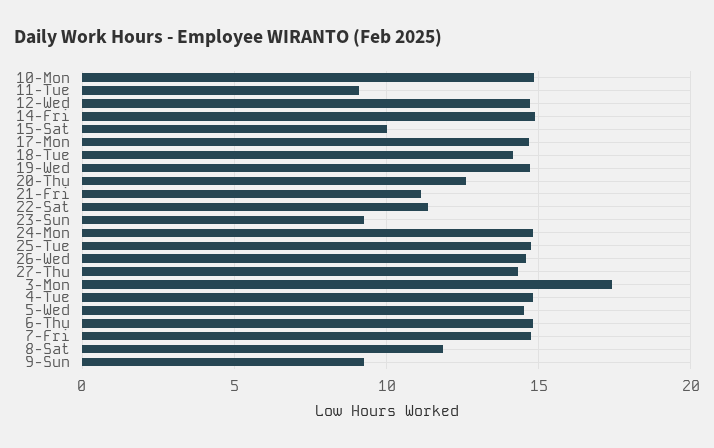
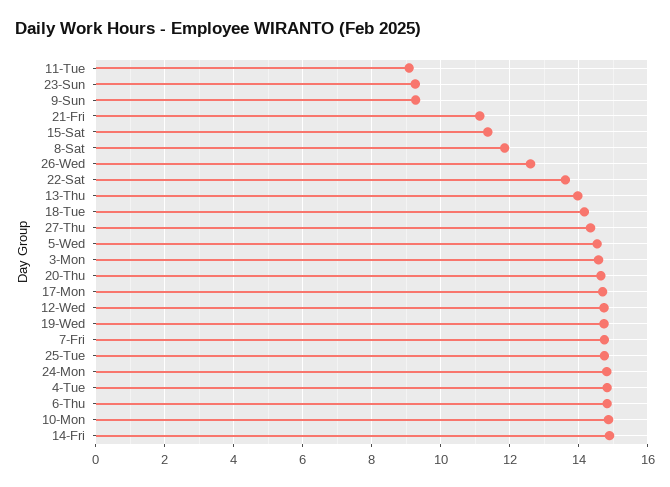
15-Sat: 10 -> 11.4
20-Thu: 12.5 -> 14.6
22-Sat: 11.5 -> 13.6
26-Wed: 14.5 -> 12.6
3-Mon: 17.5 -> 14.6
13-Thu: none -> 14

